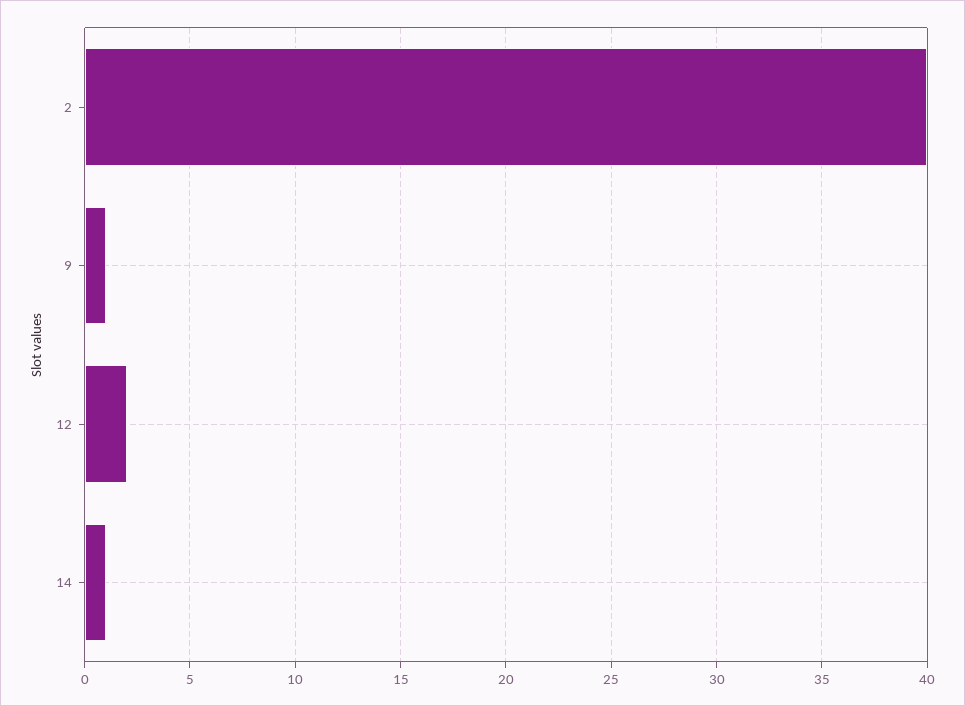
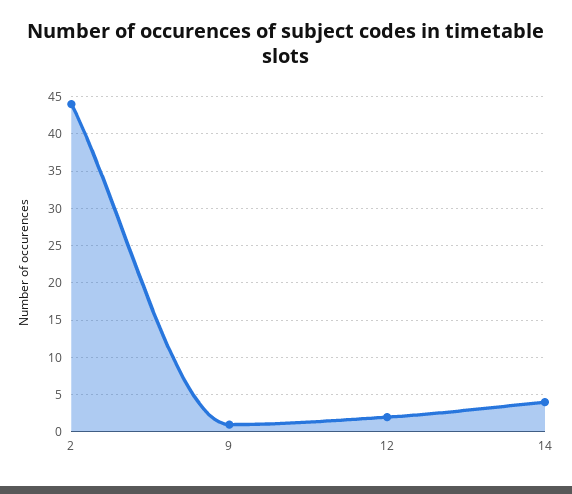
2: 40 -> 44
14: 1 -> 4

